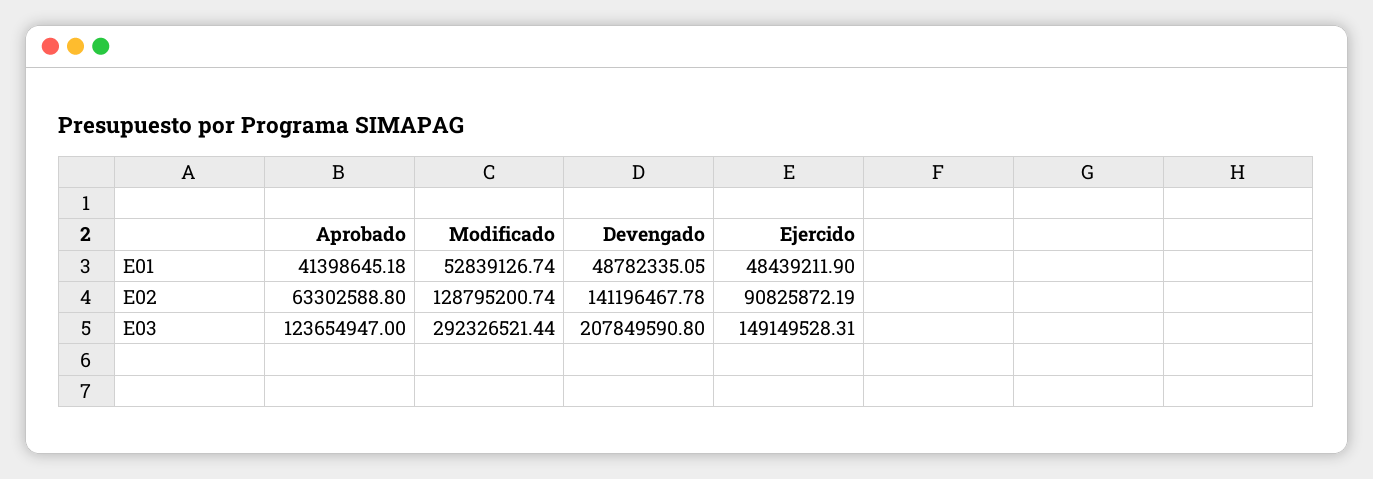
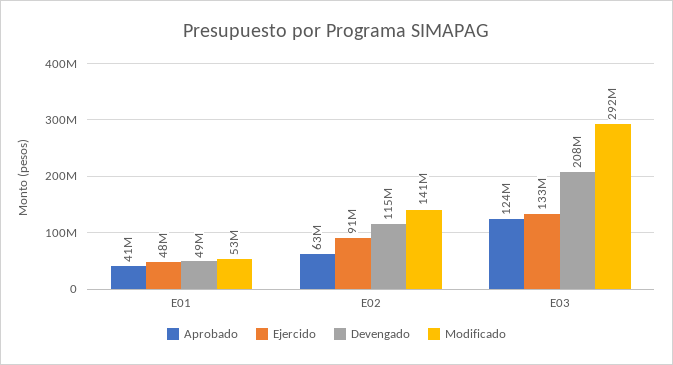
Modificado, E02: 128795200.74 -> 141000000
Devengado, E02: 141196467.78 -> 115000000
Ejercido, E03: 149149528.31 -> 133000000

